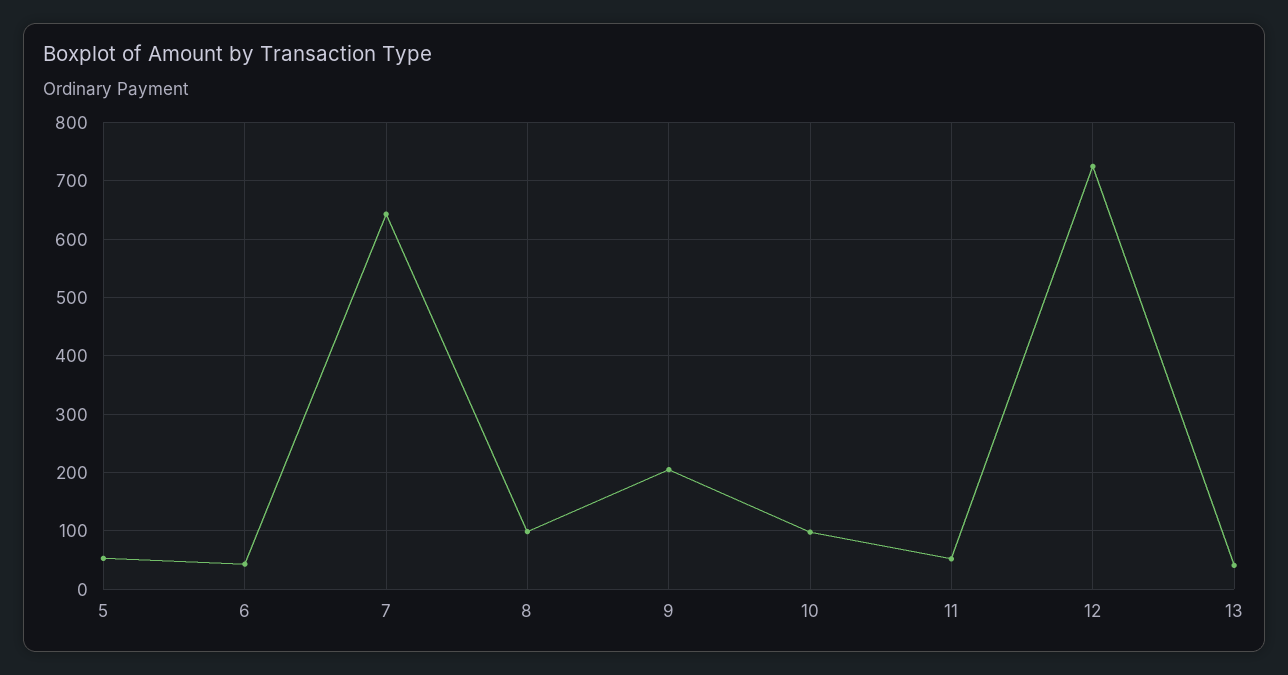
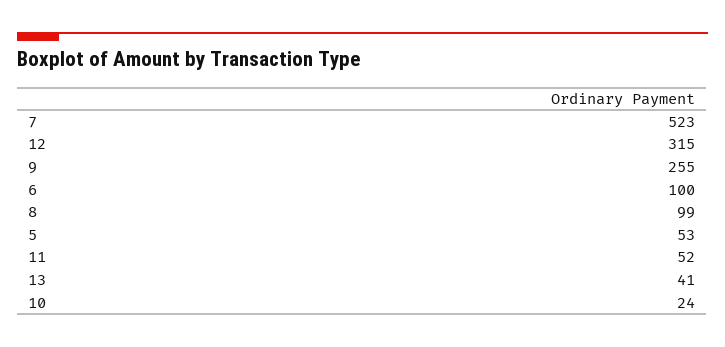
6: 40 -> 100
7: 640 -> 523
9: 200 -> 255
10: 100 -> 24
12: 720 -> 315

